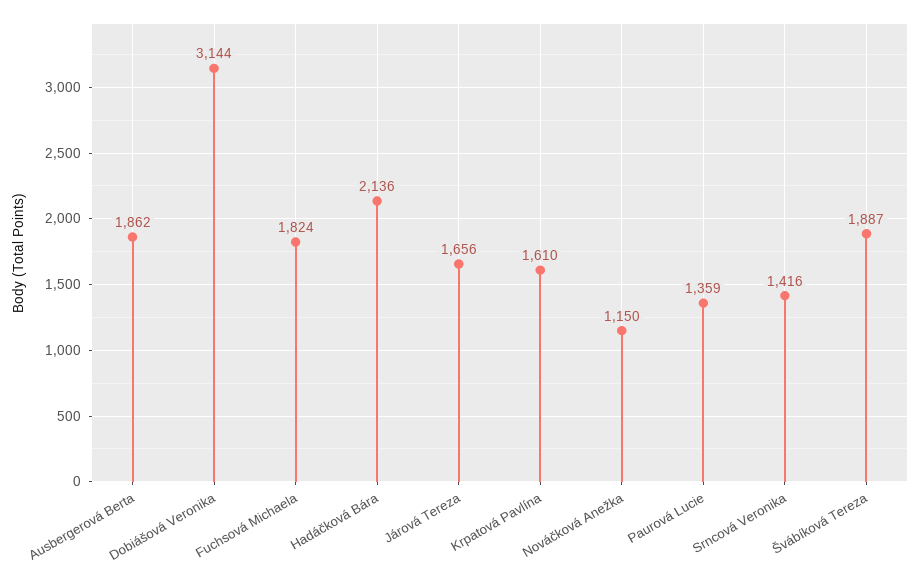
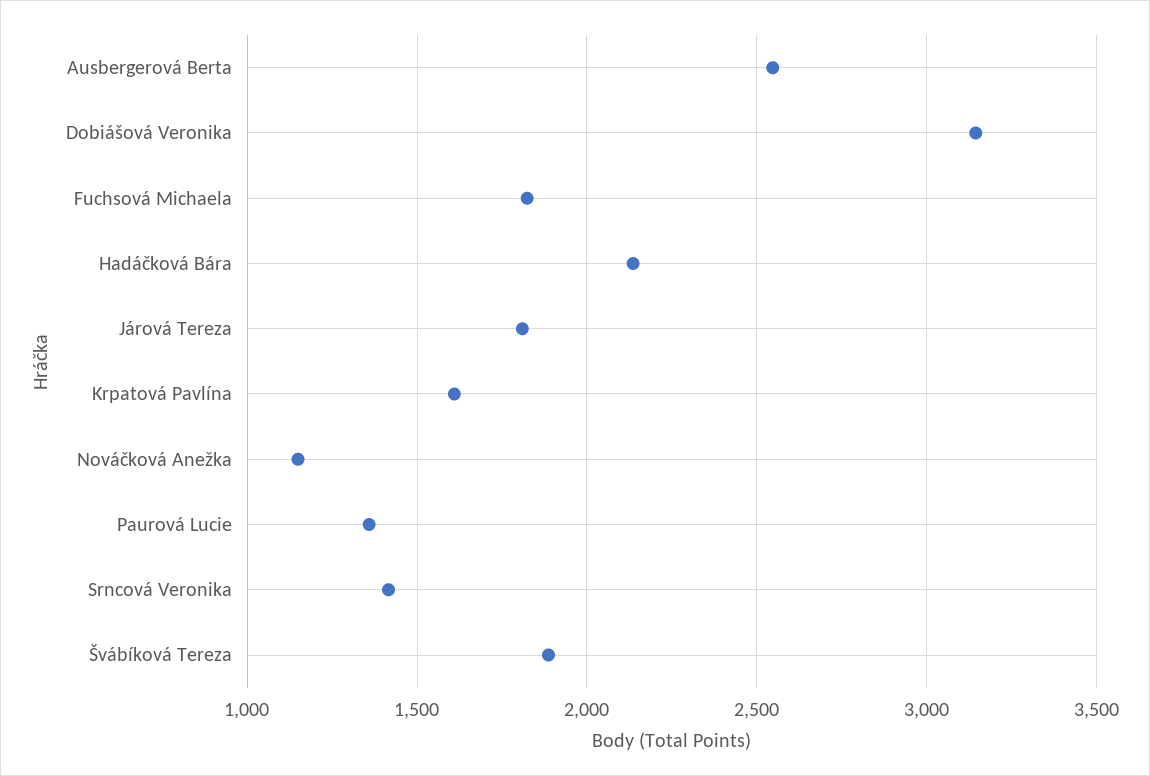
Ausbergerová Berta: 1862 -> 2550
Járová Tereza: 1656 -> 1800

